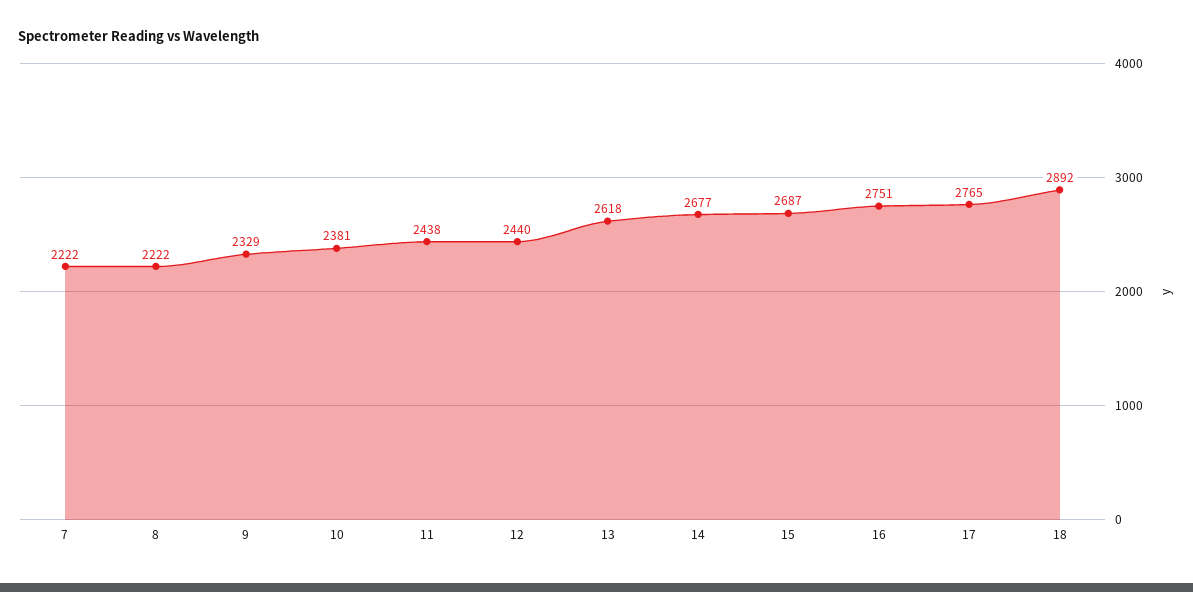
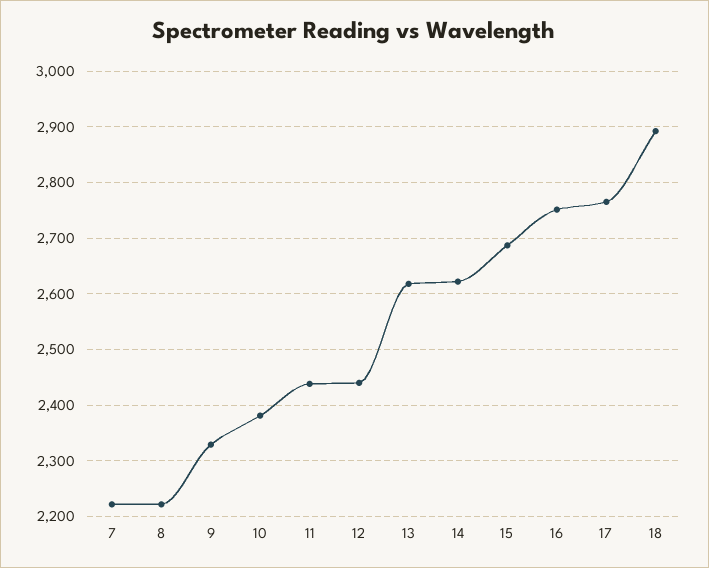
14: 2677 -> 2620

